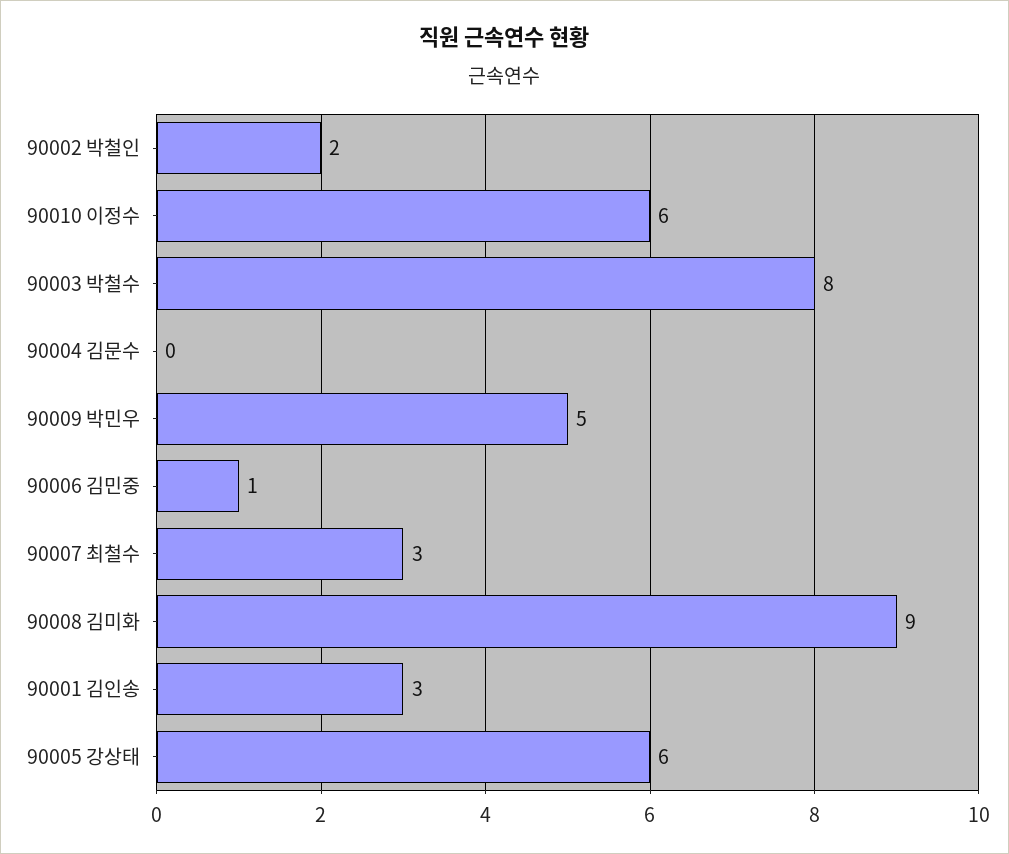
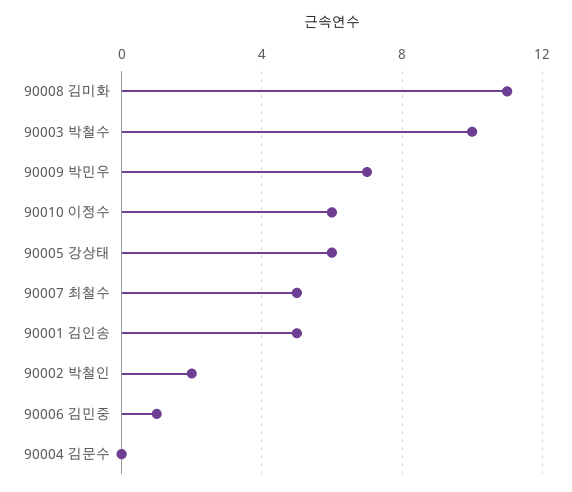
90003 박철수: 8 -> 10
90009 박민우: 5 -> 7
90007 최철수: 3 -> 5
90008 김미화: 9 -> 11
90001 김인송: 3 -> 5

